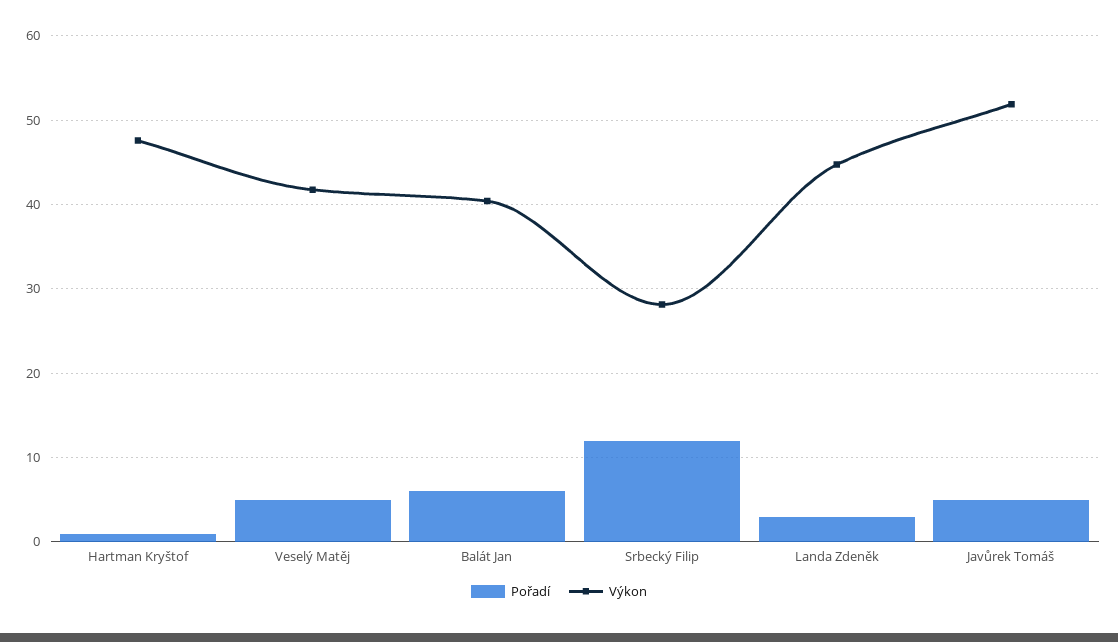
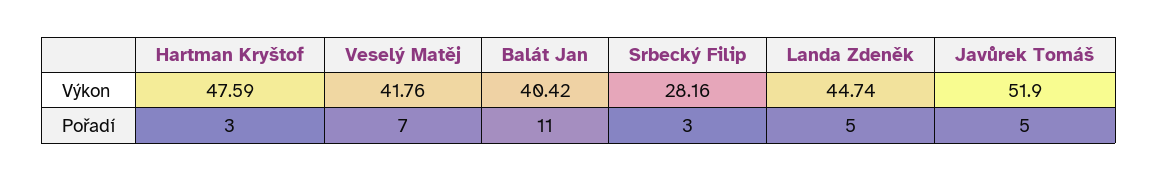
Pořadí, Hartman Kryštof: 1 -> 3
Pořadí, Veselý Matěj: 5 -> 7
Pořadí, Balát Jan: 6 -> 11
Pořadí, Srbecký Filip: 12 -> 3
Pořadí, Landa Zdeněk: 3 -> 5

